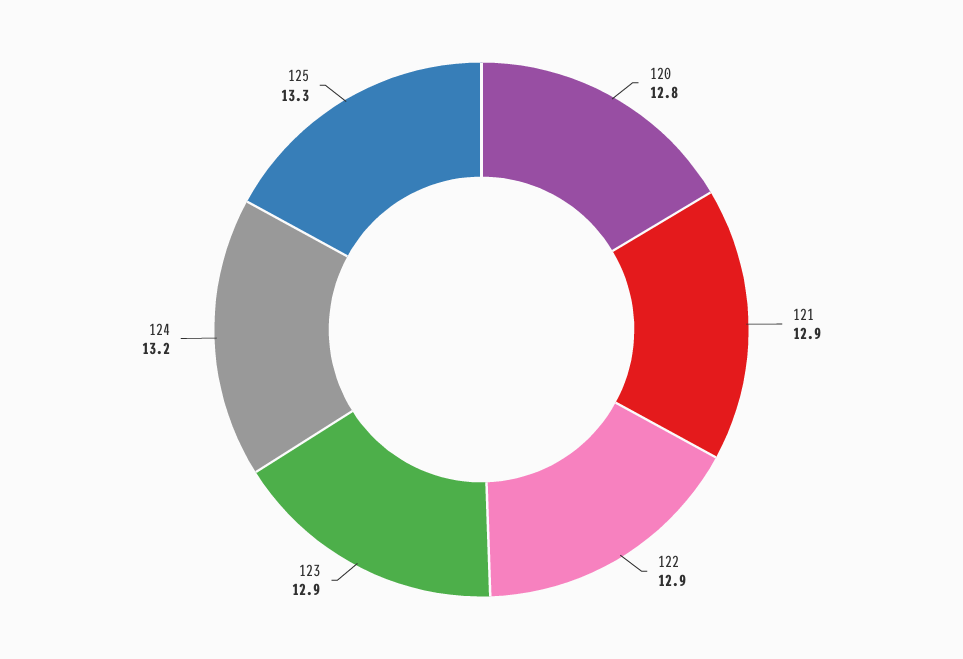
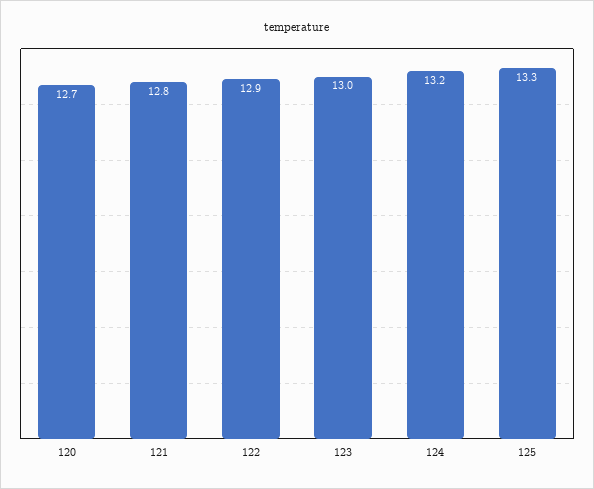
120: 12.8 -> 12.7
121: 12.9 -> 12.8
123: 12.9 -> 13

